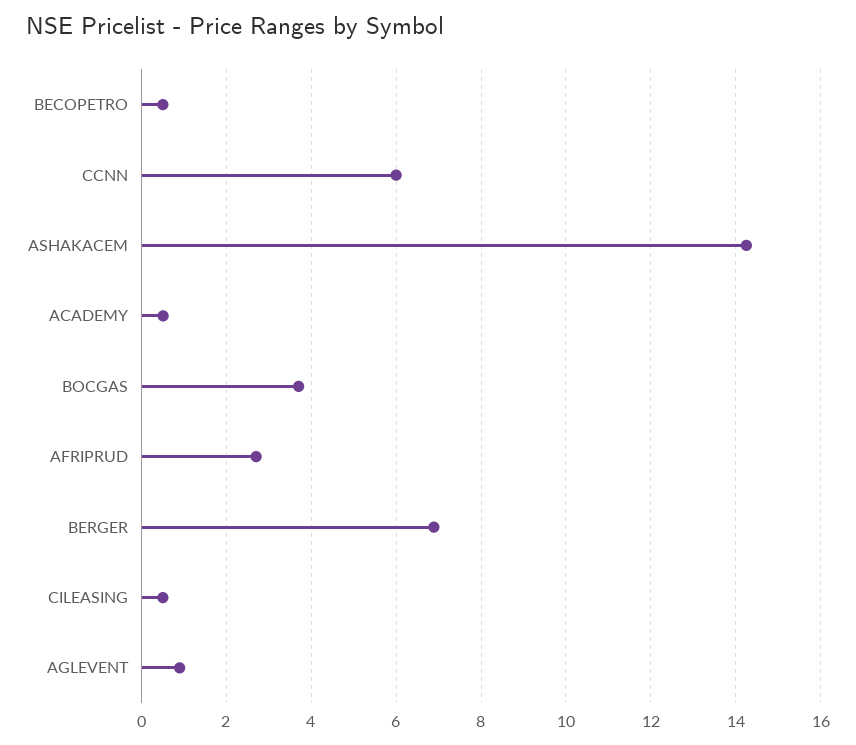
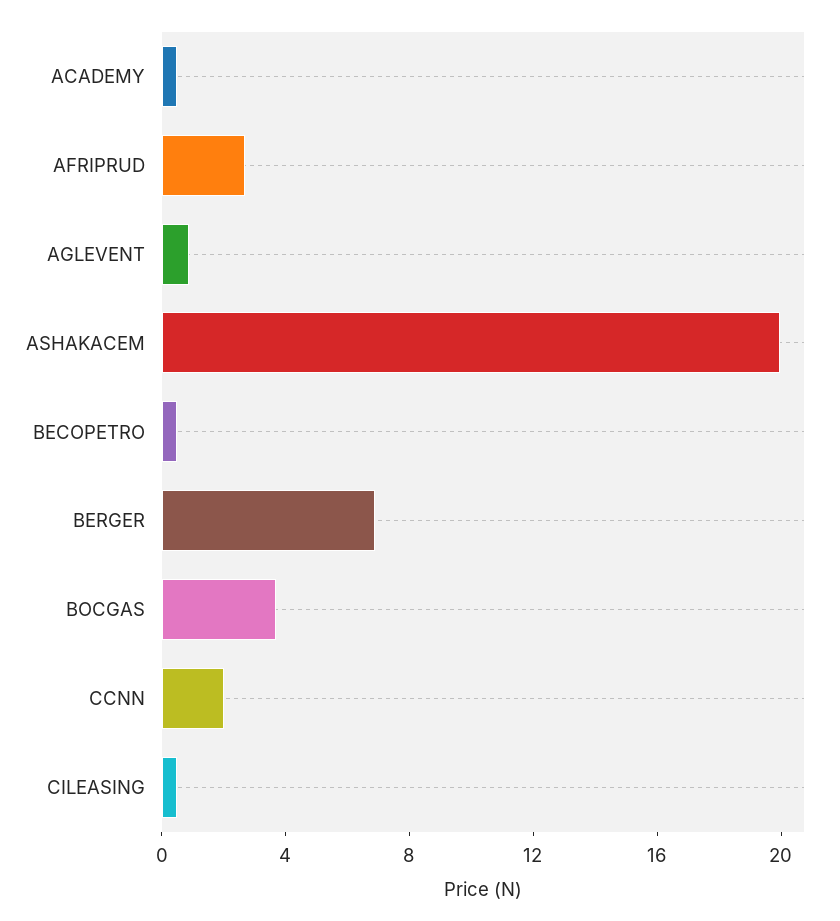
CCNN: 6 -> 2
ASHAKACEM: 14.2 -> 20

